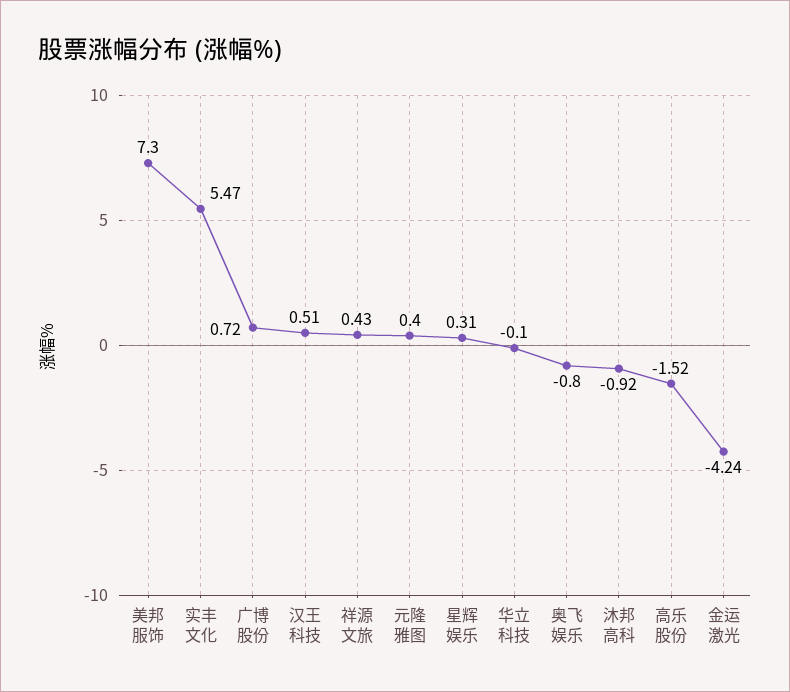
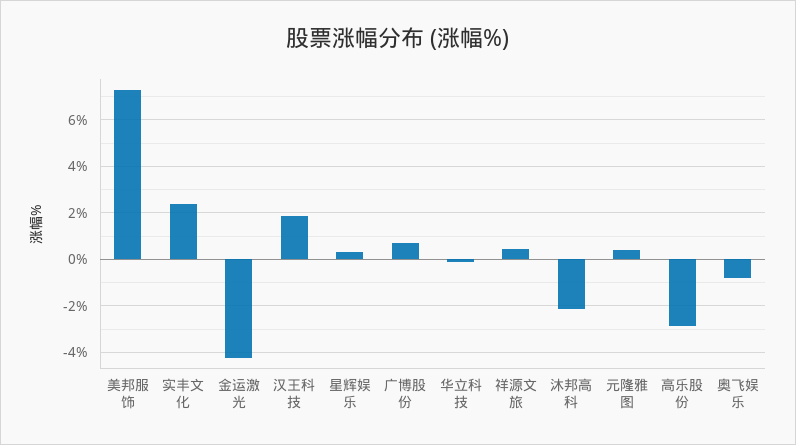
实丰文化: 5.47 -> 2.5
汉王科技: 0.51 -> 2
沐邦高科: -0.92 -> -2
高乐股份: -1.52 -> -3

